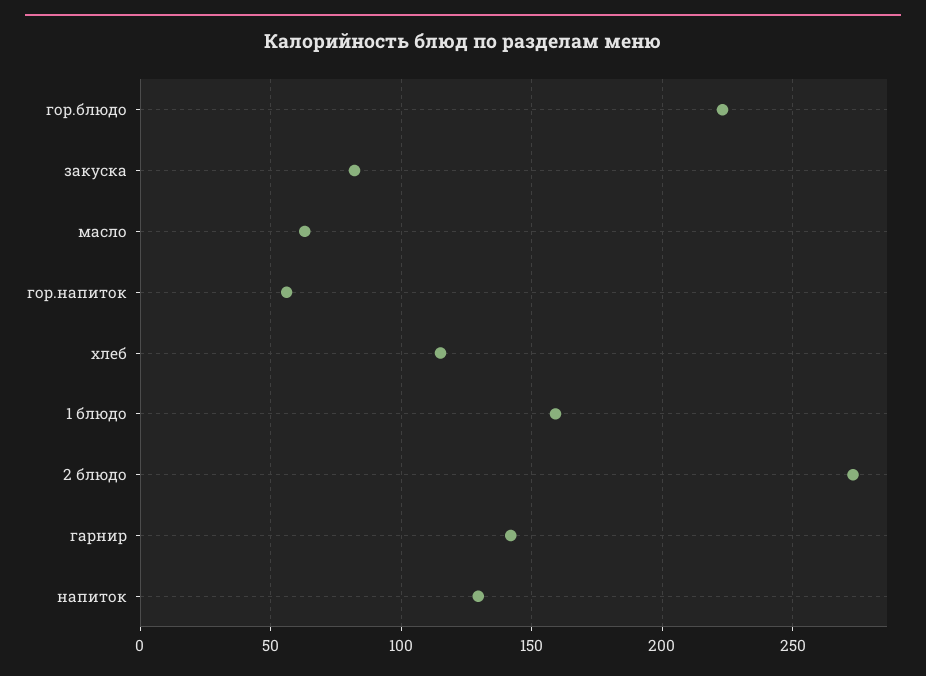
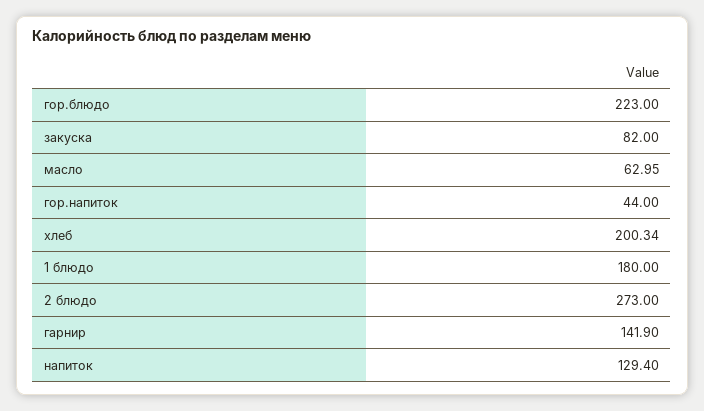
гор.напиток: 55 -> 44
хлеб: 115 -> 200.34
1 блюдо: 160 -> 180

